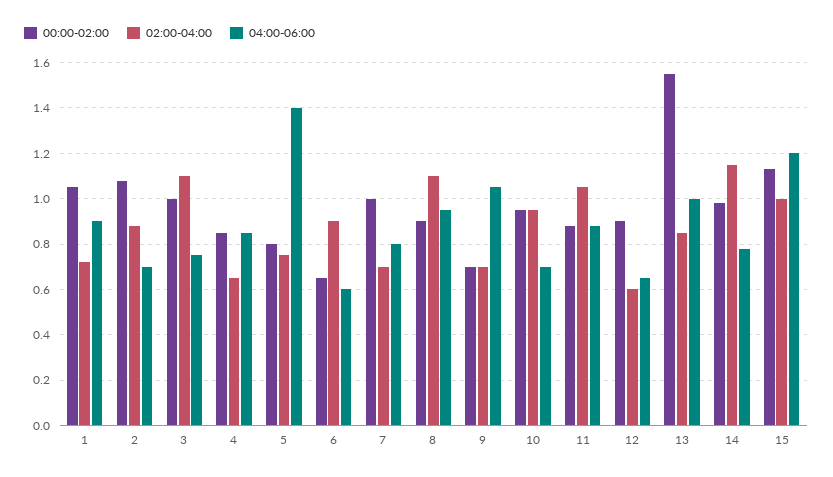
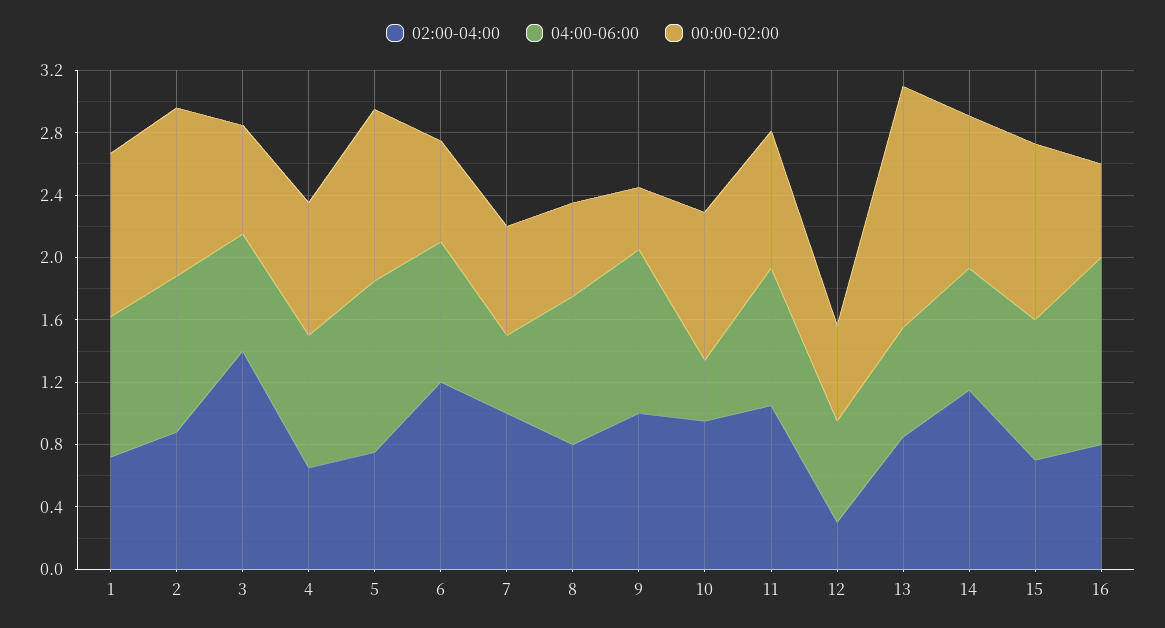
04:00-06:00, 2: 0.7 -> 1
00:00-02:00, 3: 1 -> 0.7
02:00-04:00, 3: 1.1 -> 1.4
00:00-02:00, 5: 0.8 -> 1.1
04:00-06:00, 5: 1.4 -> 1.1
02:00-04:00, 6: 0.9 -> 1.2
04:00-06:00, 6: 0.6 -> 0.9
00:00-02:00, 7: 1 -> 0.7
02:00-04:00, 7: 0.7 -> 1
04:00-06:00, 7: 0.8 -> 0.5
00:00-02:00, 8: 0.9 -> 0.6
02:00-04:00, 8: 1.1 -> 0.8
00:00-02:00, 9: 0.7 -> 0.4
02:00-04:00, 9: 0.7 -> 1
04:00-06:00, 10: 0.7 -> 0.4
00:00-02:00, 12: 0.9 -> 0.6
02:00-04:00, 12: 0.6 -> 0.3
04:00-06:00, 13: 1 -> 0.7
02:00-04:00, 15: 1 -> 0.7
04:00-06:00, 15: 1.2 -> 0.9
02:00-04:00, 16: none -> 0.8
04:00-06:00, 16: none -> 1.2
00:00-02:00, 16: none -> 0.6

